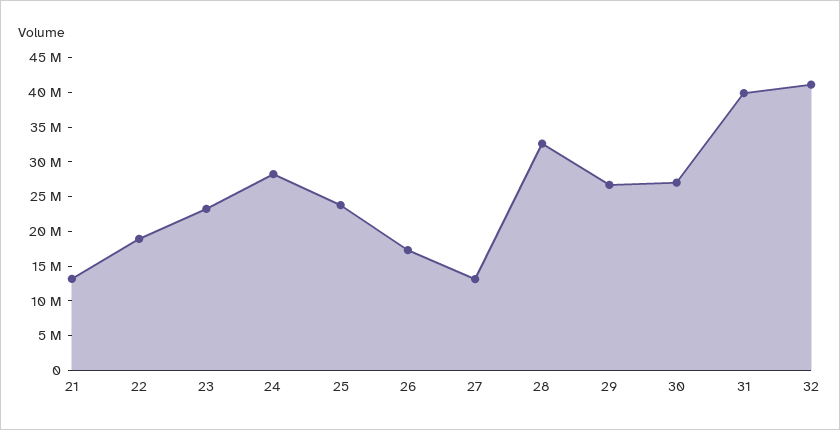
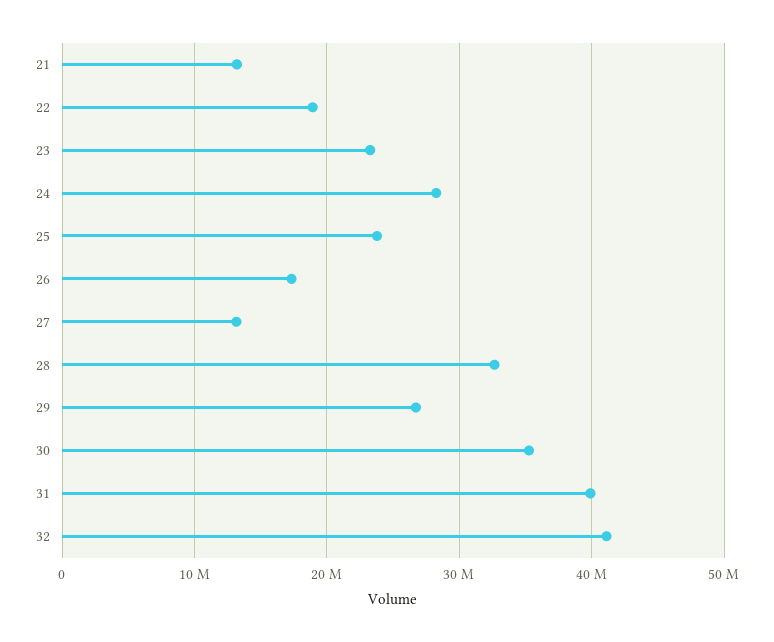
30: 27500000 -> 35000000

